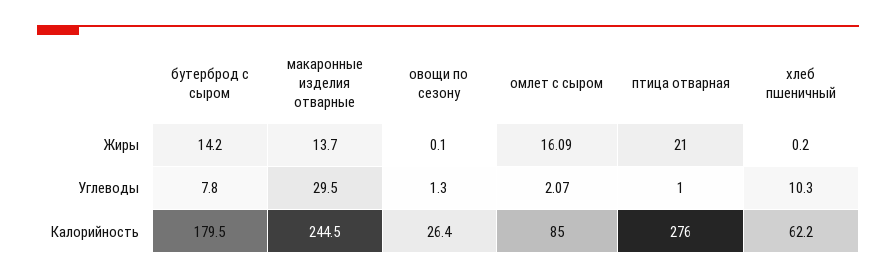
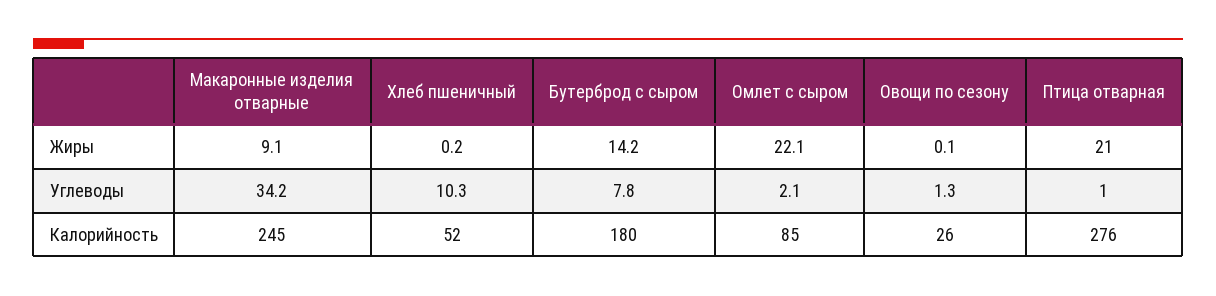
макаронные изделия отварные, Жиры: 13.7 -> 9.1
омлет с сыром, Жиры: 16.09 -> 22.1
макаронные изделия отварные, Углеводы: 29.5 -> 34.2
хлеб пшеничный, Калорийность: 62.2 -> 52

